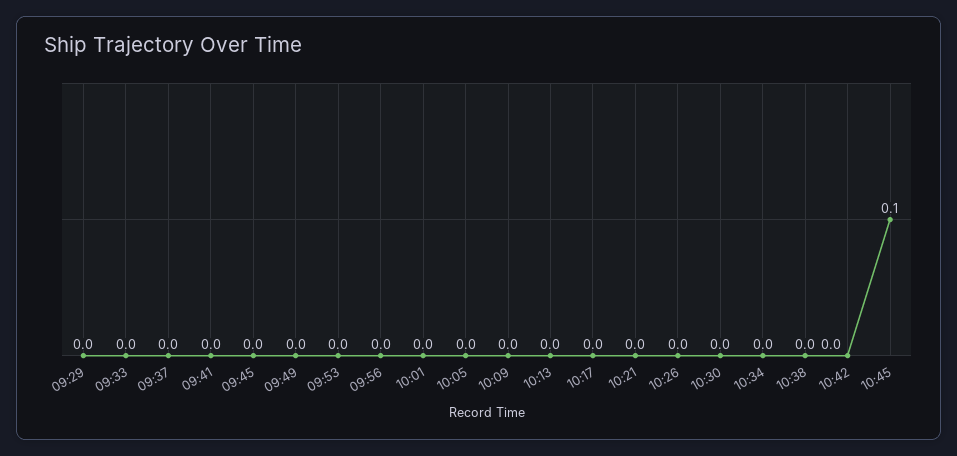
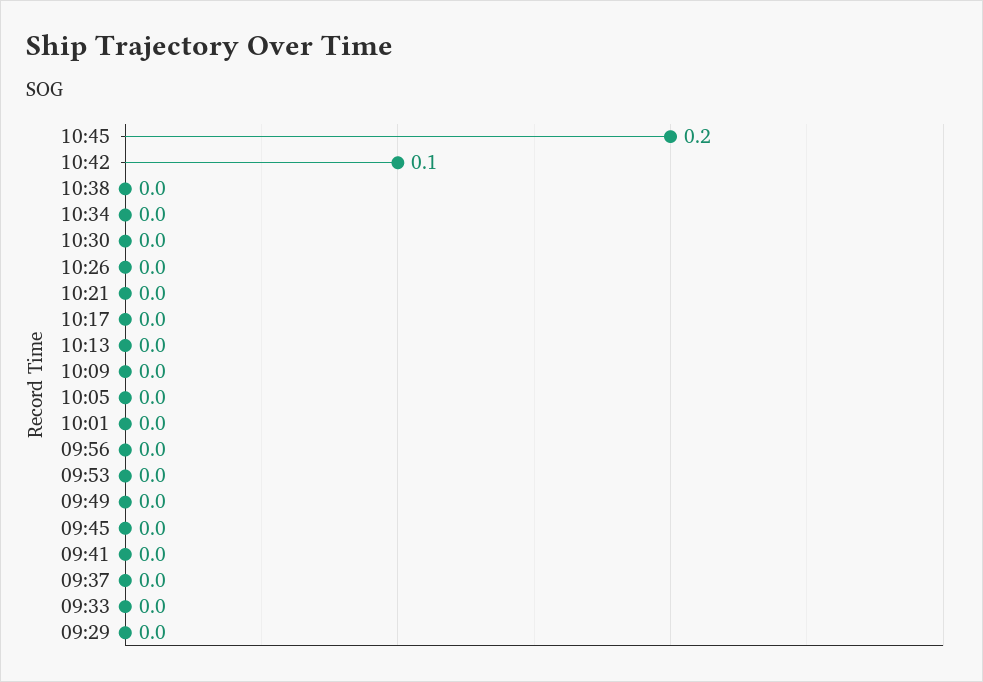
10:42: 0 -> 0.1
10:45: 0.1 -> 0.2

